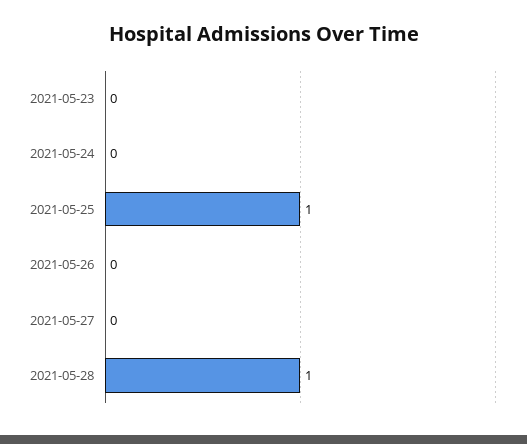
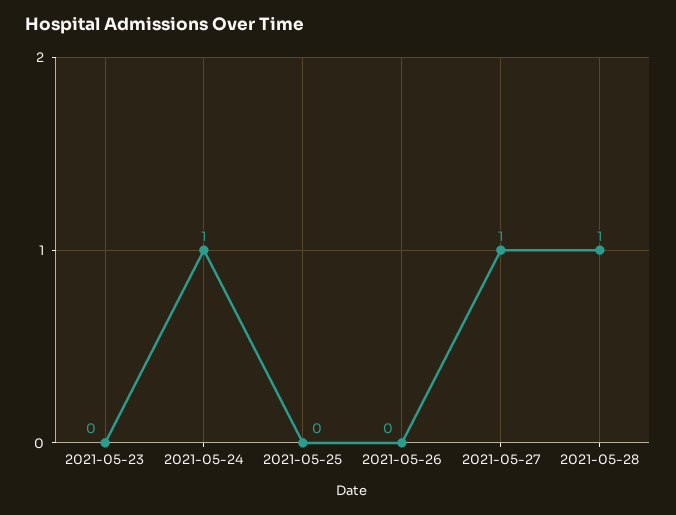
2021-05-24: 0 -> 1
2021-05-25: 1 -> 0
2021-05-27: 0 -> 1

